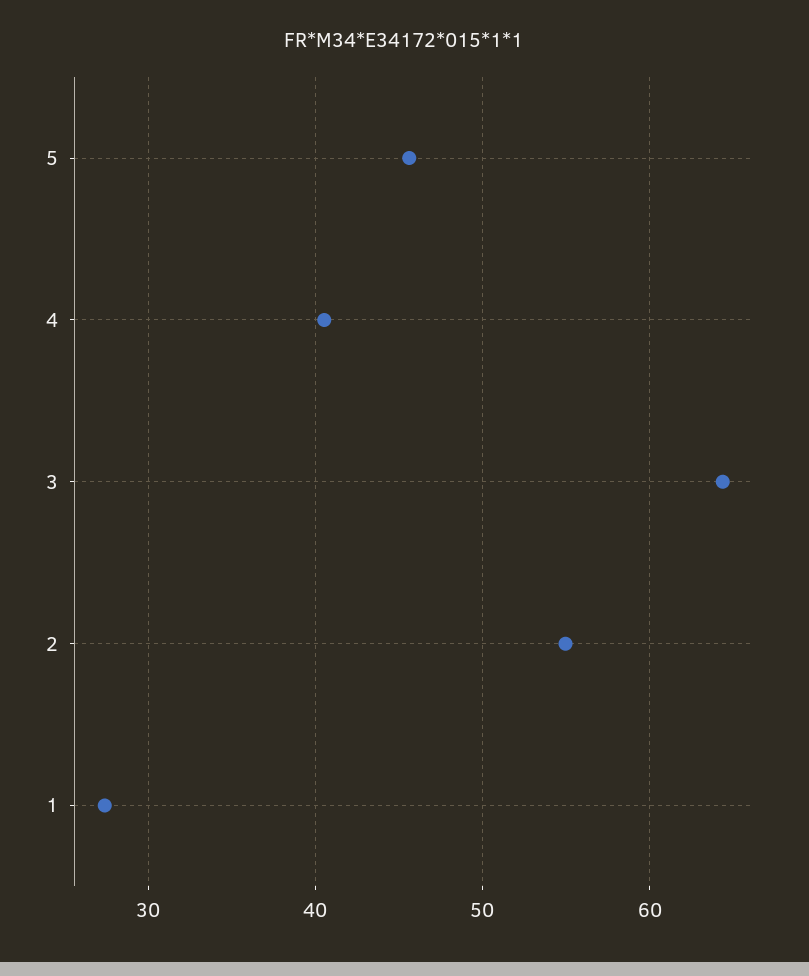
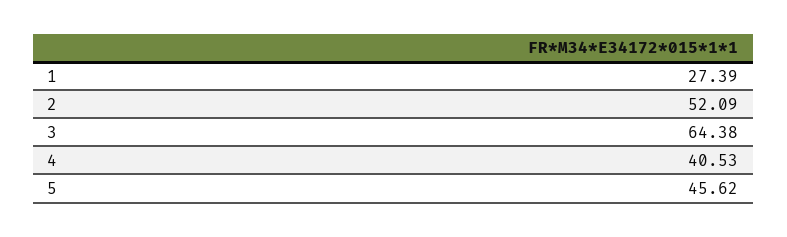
2: 55 -> 52.09

